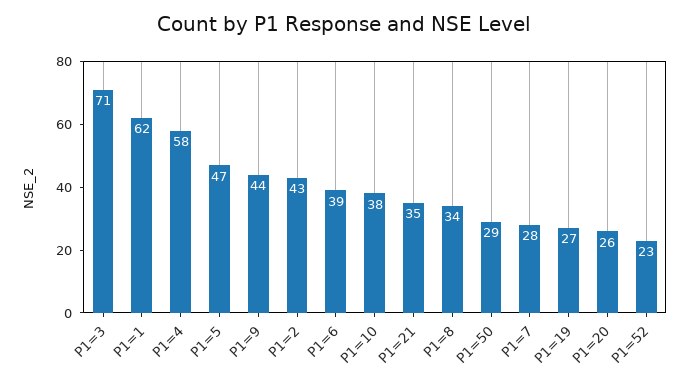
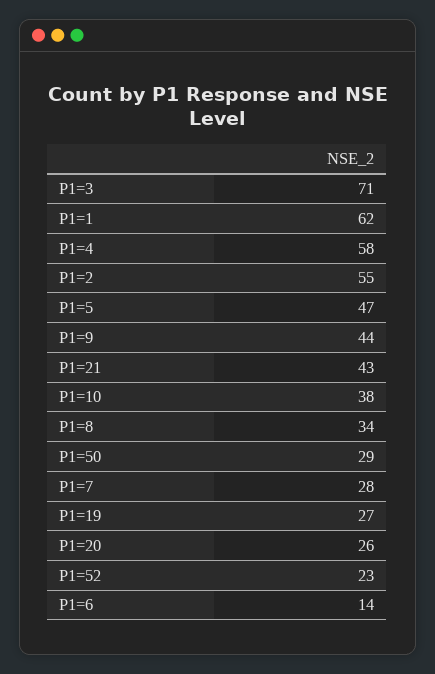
P1=2: 43 -> 55
P1=6: 39 -> 14
P1=21: 35 -> 43

